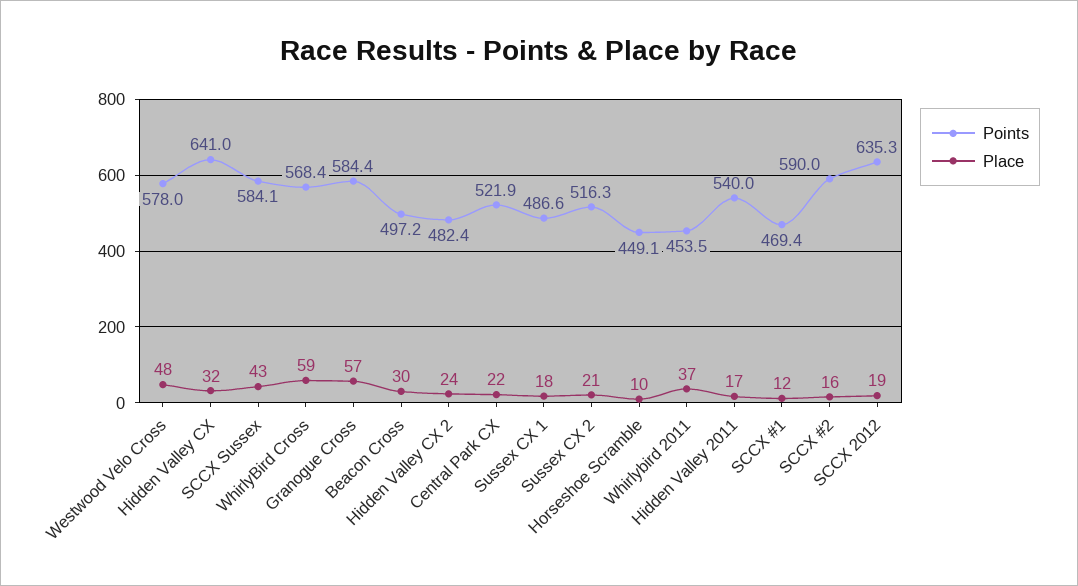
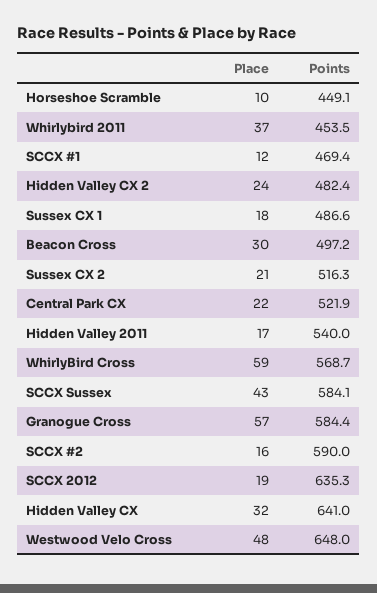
Points, Westwood Velo Cross: 578 -> 648
Points, WhirlyBird Cross: 568.4 -> 568.7

